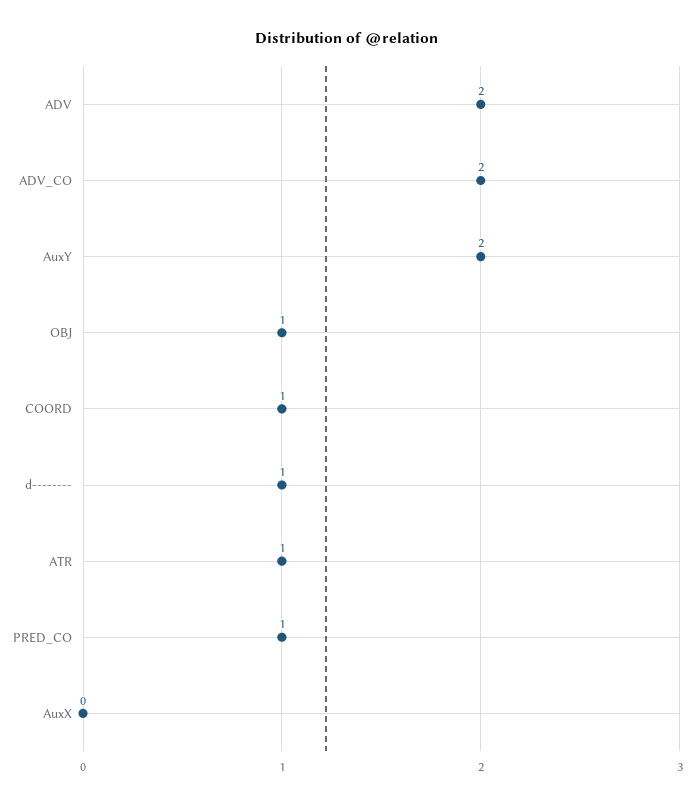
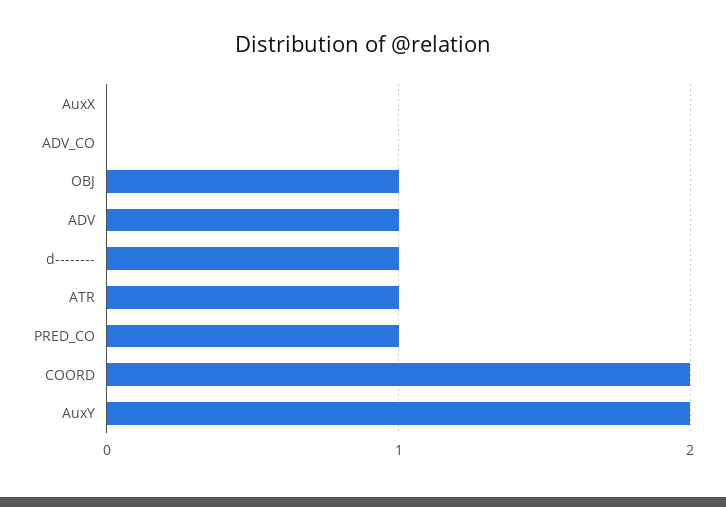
ADV: 2 -> 1
ADV_CO: 2 -> 0
COORD: 1 -> 2

